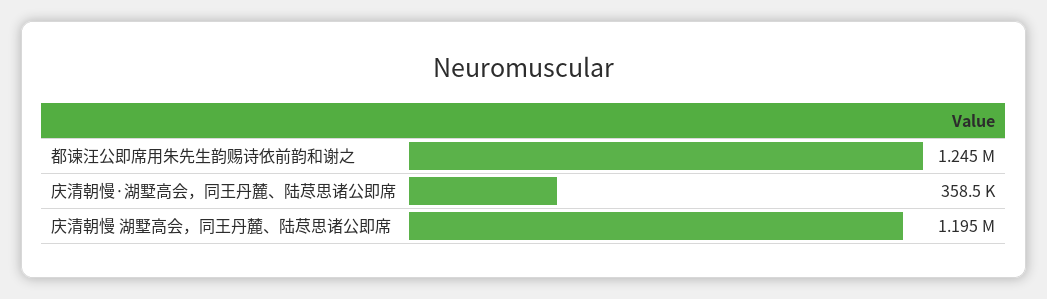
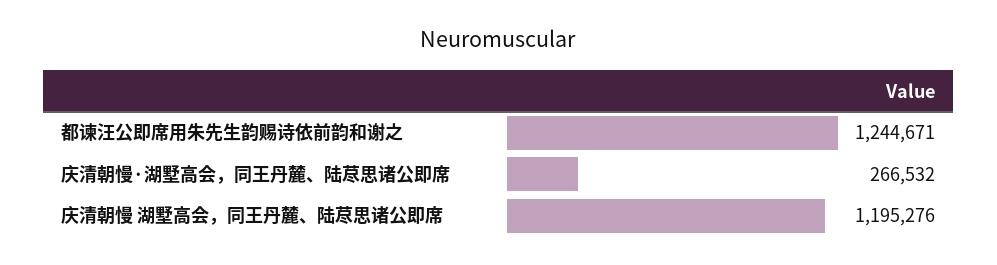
庆清朝慢·湖墅高会，同王丹麓、陆荩思诸公即席: 358500 -> 266532

